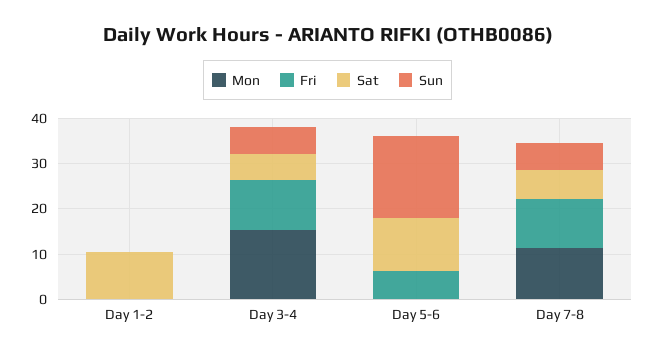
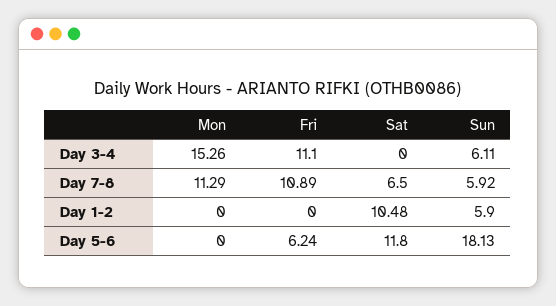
Sun, Day 1-2: 0 -> 5.9
Sat, Day 3-4: 6 -> 0

